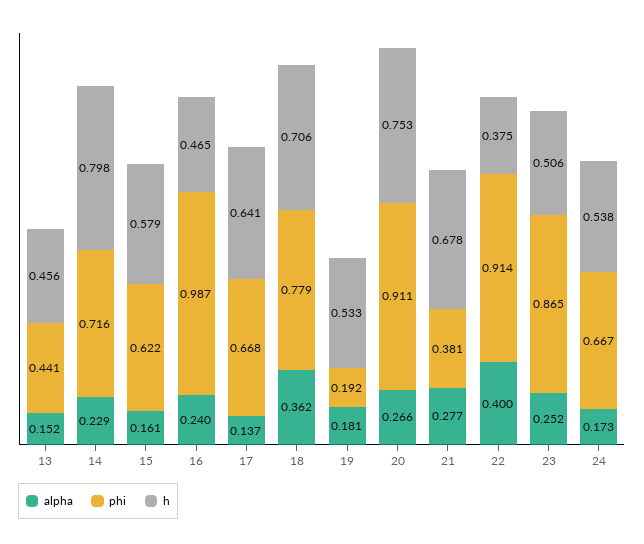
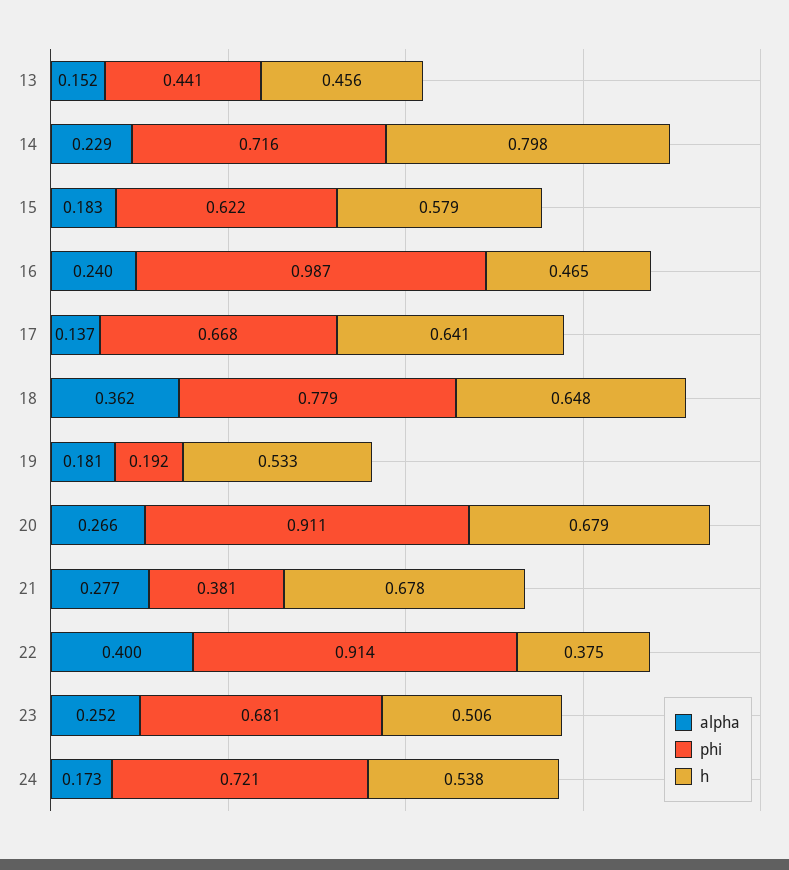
alpha, 15: 0.161 -> 0.183
h, 18: 0.706 -> 0.648
h, 20: 0.753 -> 0.679
phi, 23: 0.865 -> 0.681
phi, 24: 0.667 -> 0.721

